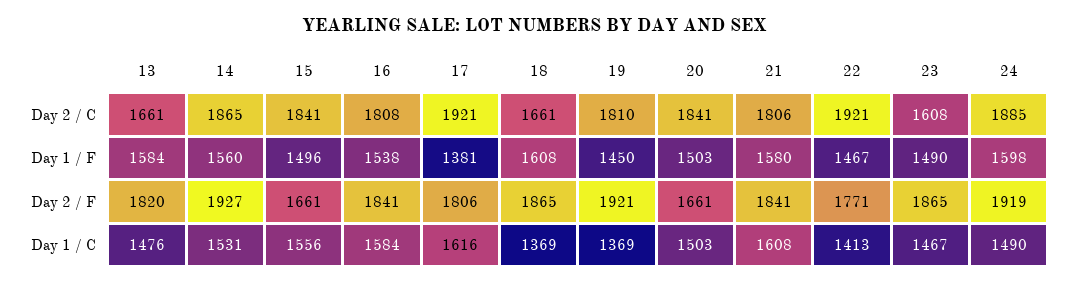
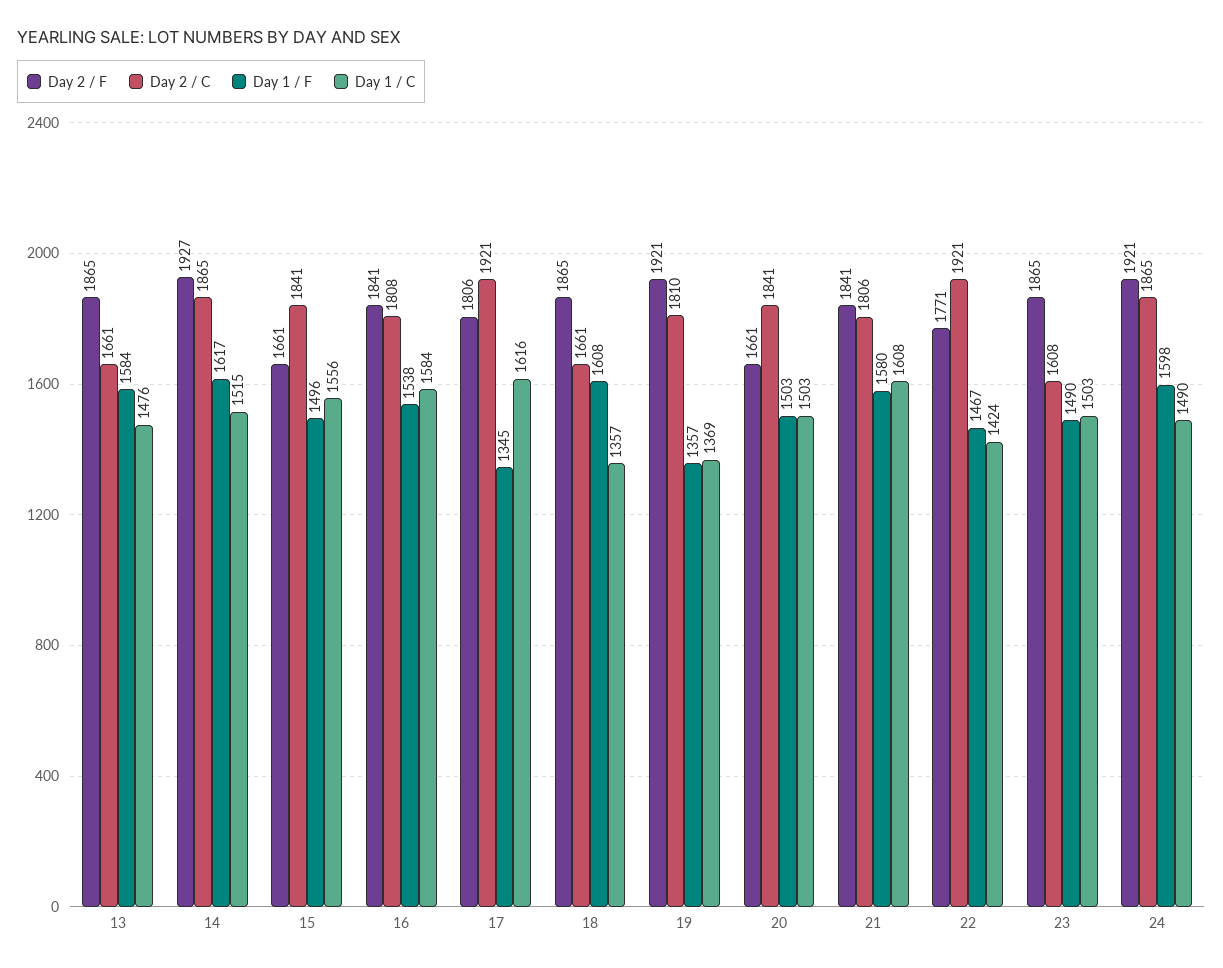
Day 2 / C, 24: 1885 -> 1865
Day 1 / F, 14: 1560 -> 1617
Day 1 / F, 17: 1381 -> 1345
Day 1 / F, 19: 1450 -> 1357
Day 2 / F, 13: 1820 -> 1865
Day 2 / F, 24: 1919 -> 1921
Day 1 / C, 14: 1531 -> 1515
Day 1 / C, 18: 1369 -> 1357
Day 1 / C, 22: 1413 -> 1424
Day 1 / C, 23: 1467 -> 1503

